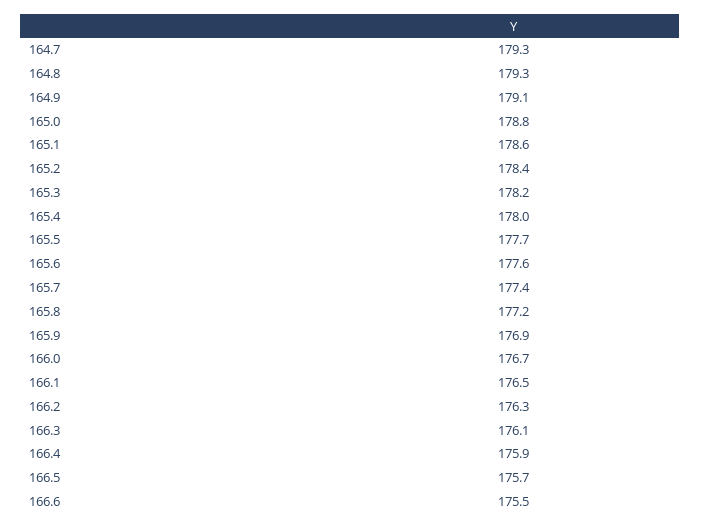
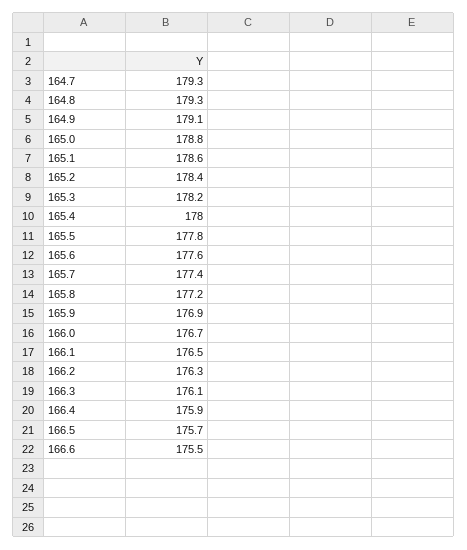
165.5: 177.7 -> 177.8

